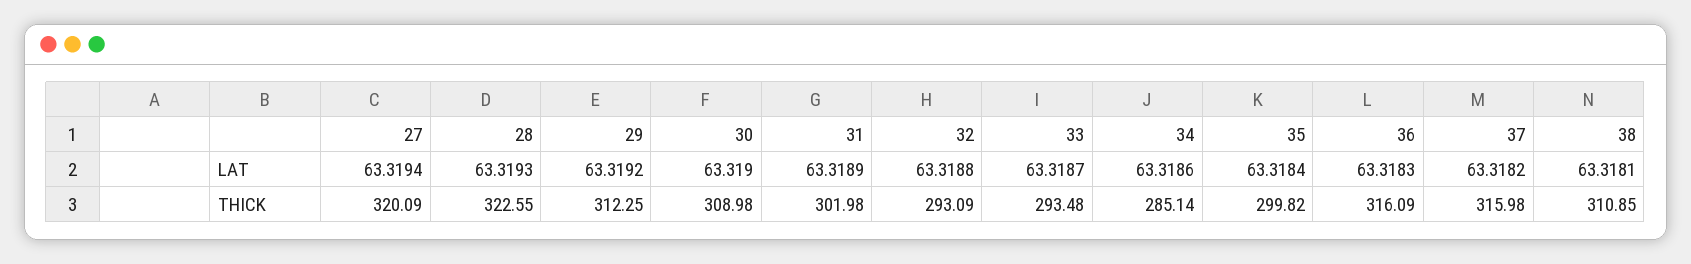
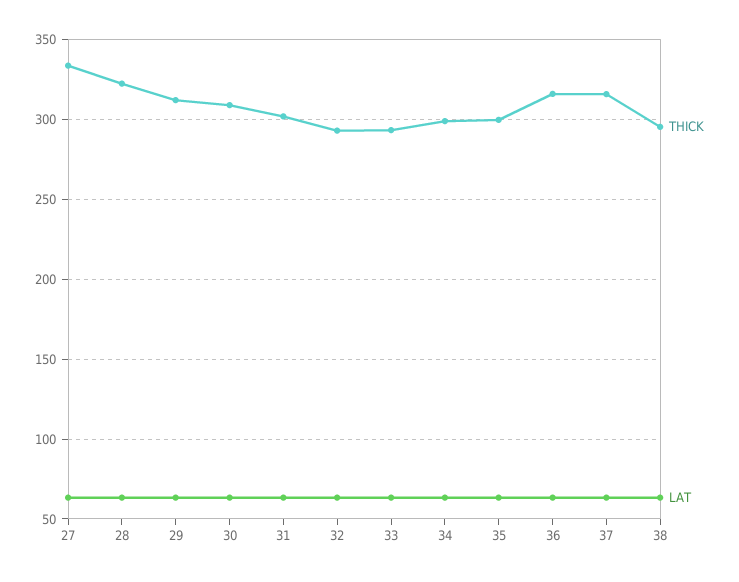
THICK, 27: 320.09 -> 335
THICK, 34: 285.14 -> 300
THICK, 38: 310.85 -> 295

